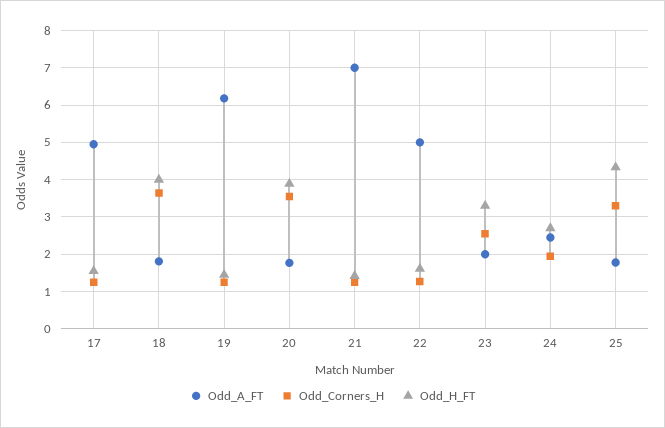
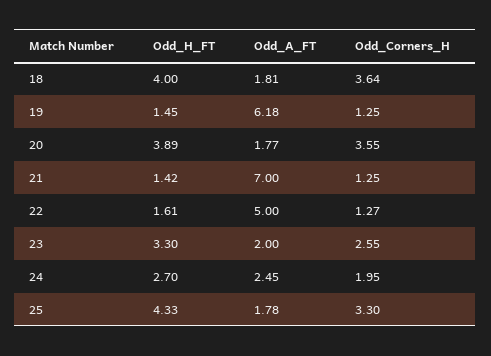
Odd_A_FT, 17: 5 -> none
Odd_Corners_H, 17: 1.2 -> none
Odd_H_FT, 17: 1.6 -> none

